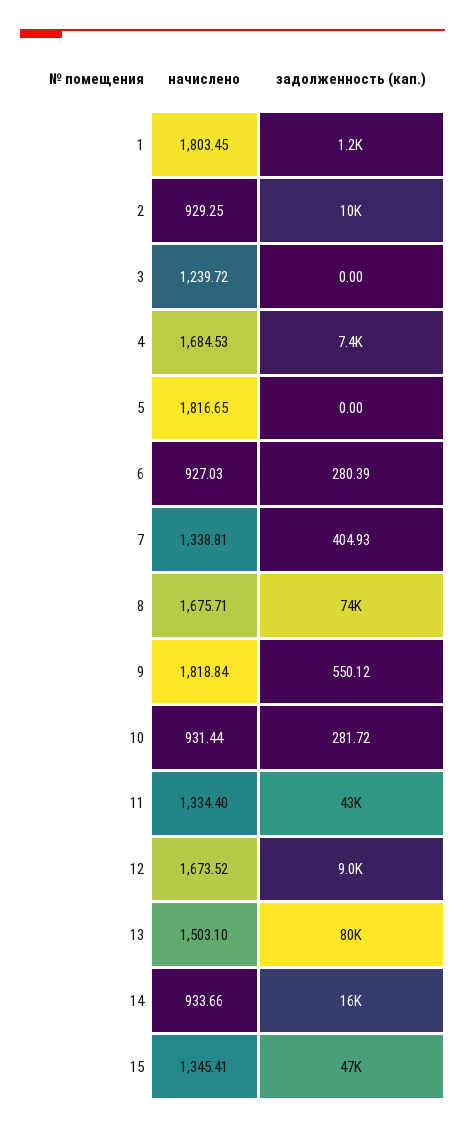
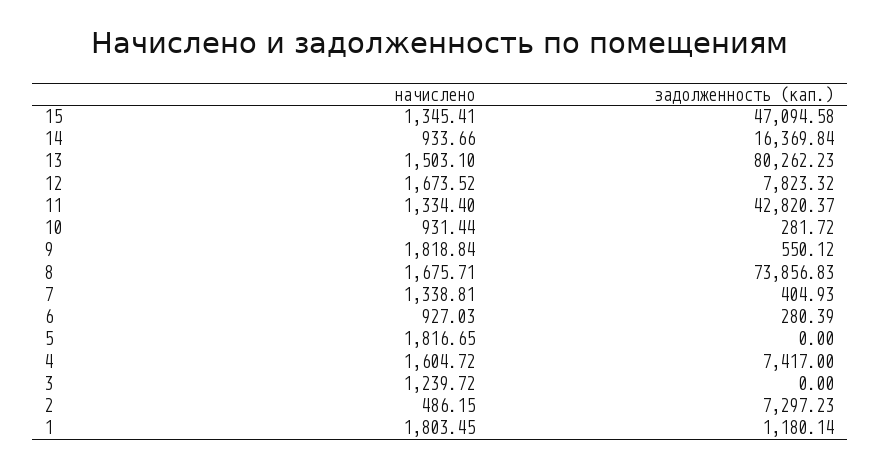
начислено, 2: 929.25 -> 486.15
задолженность (кап.), 2: 10000 -> 7297.23
начислено, 4: 1684.53 -> 1604.72
задолженность (кап.), 12: 9000 -> 7823.32

